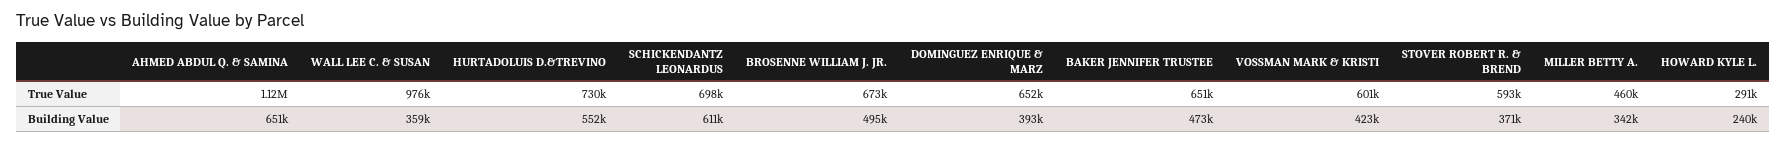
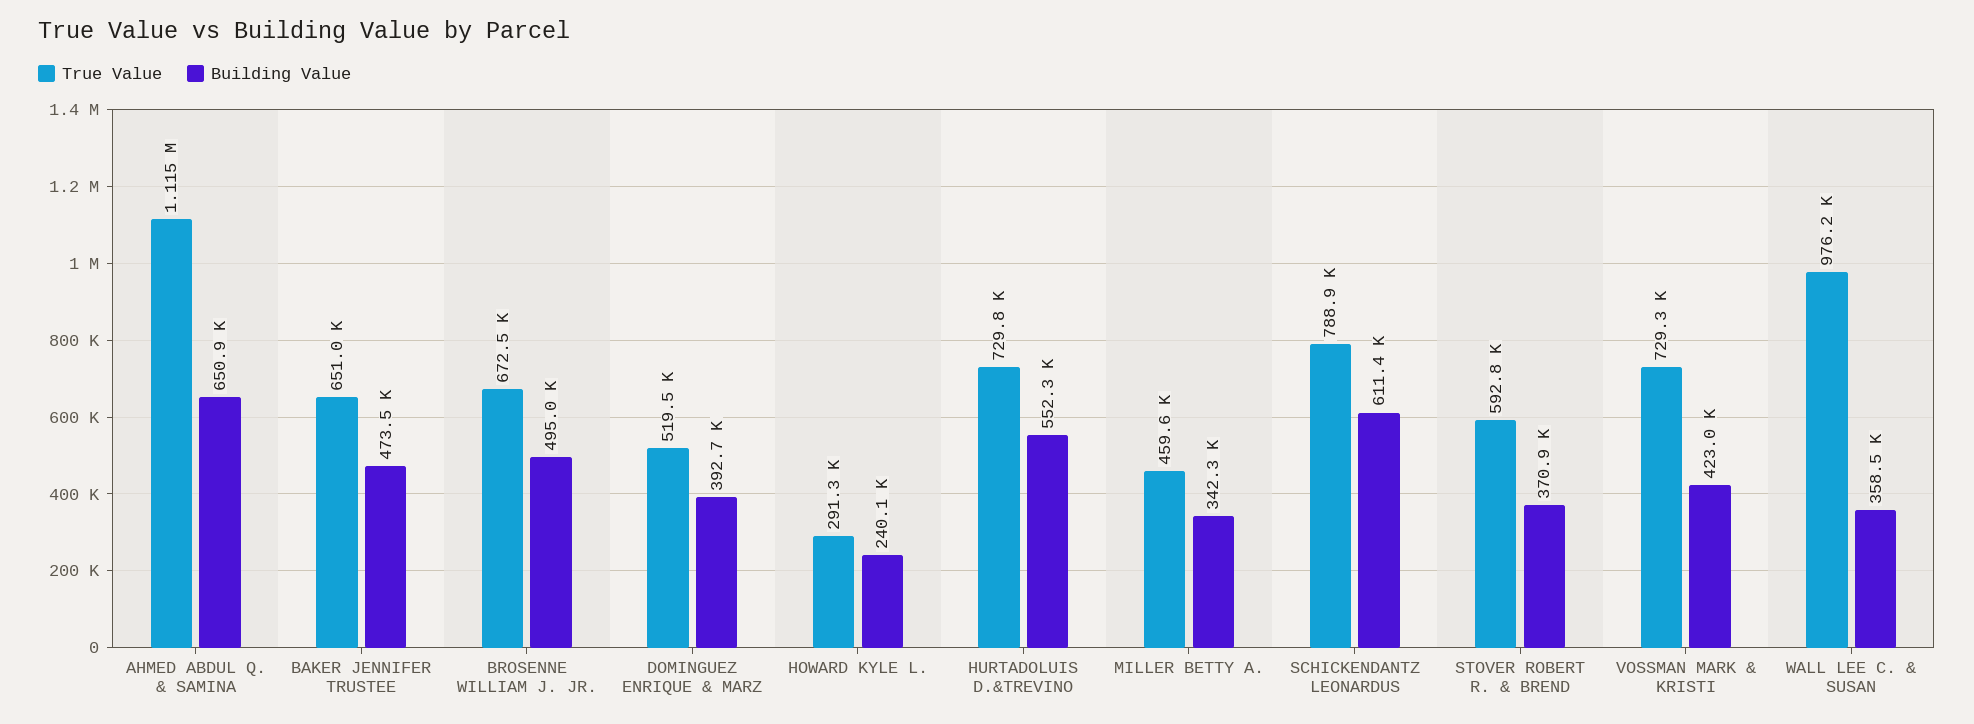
True Value, SCHICKENDANTZ LEONARDUS: 698000 -> 788900
True Value, DOMINGUEZ ENRIQUE & MARZ: 652000 -> 519500
True Value, VOSSMAN MARK & KRISTI: 601000 -> 729300

